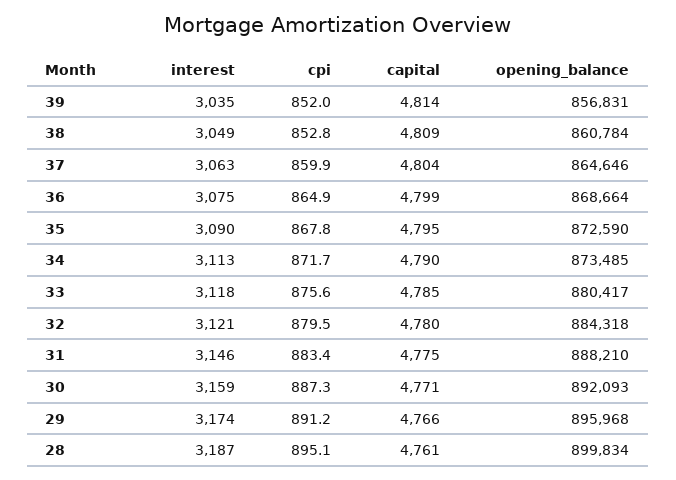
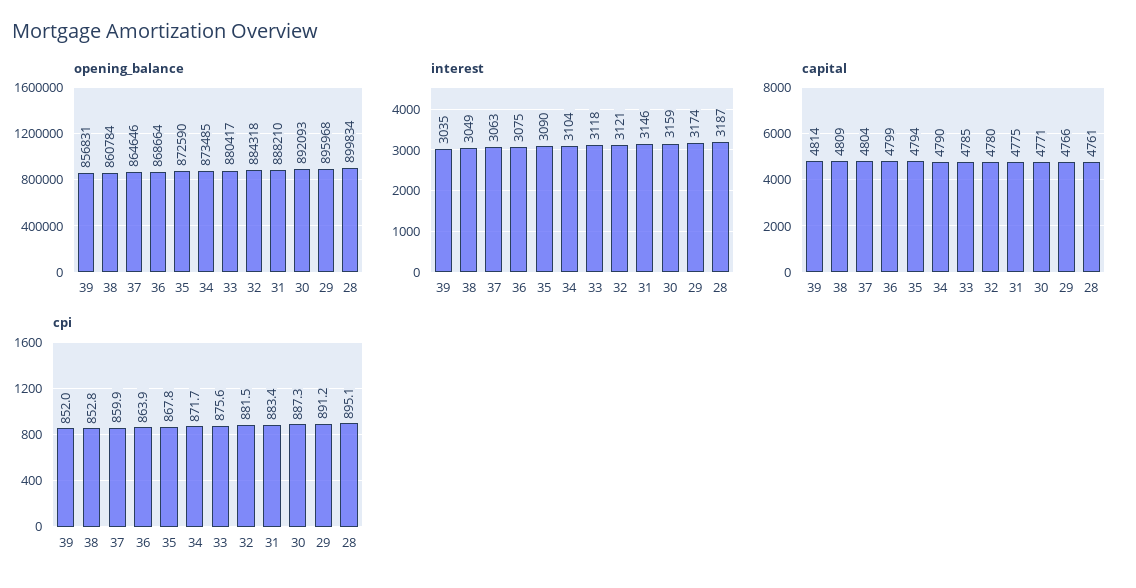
cpi, 36: 864.9 -> 863.9
capital, 35: 4795 -> 4794
interest, 34: 3113 -> 3104
cpi, 32: 879.5 -> 881.5

